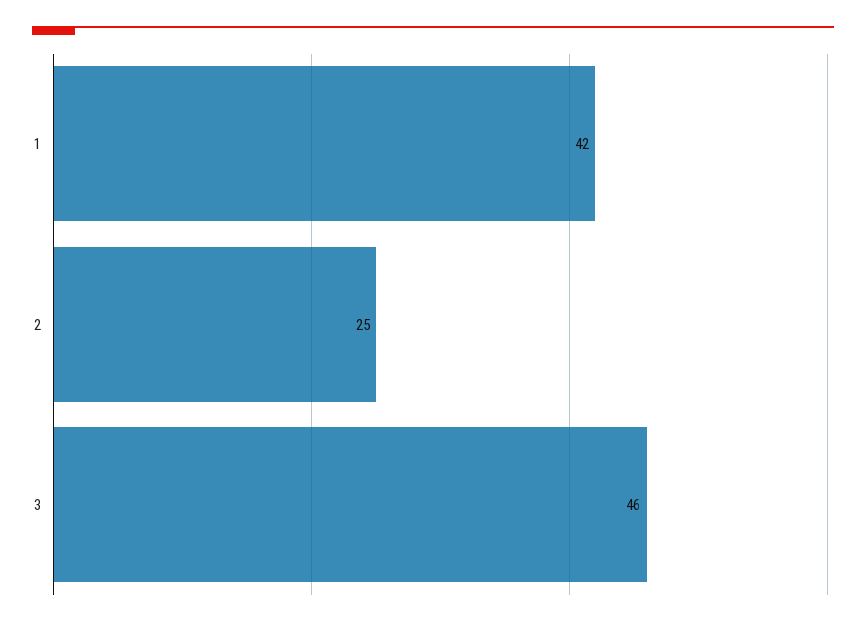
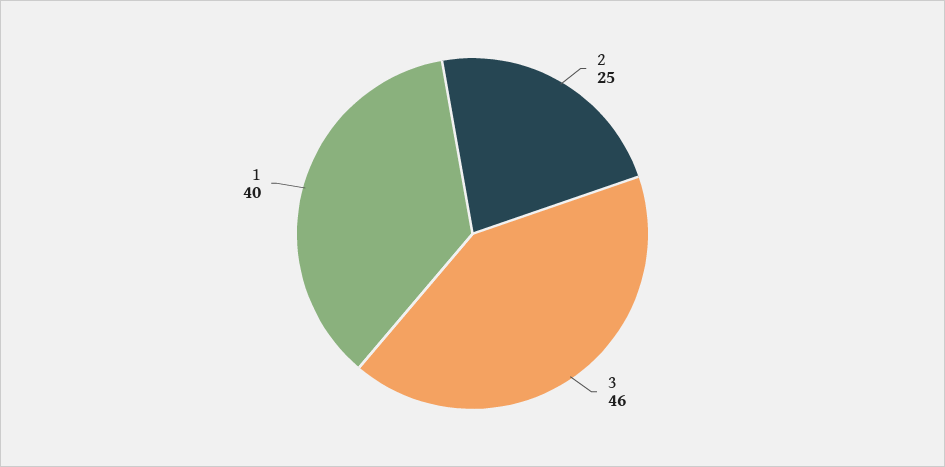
1: 42 -> 40

